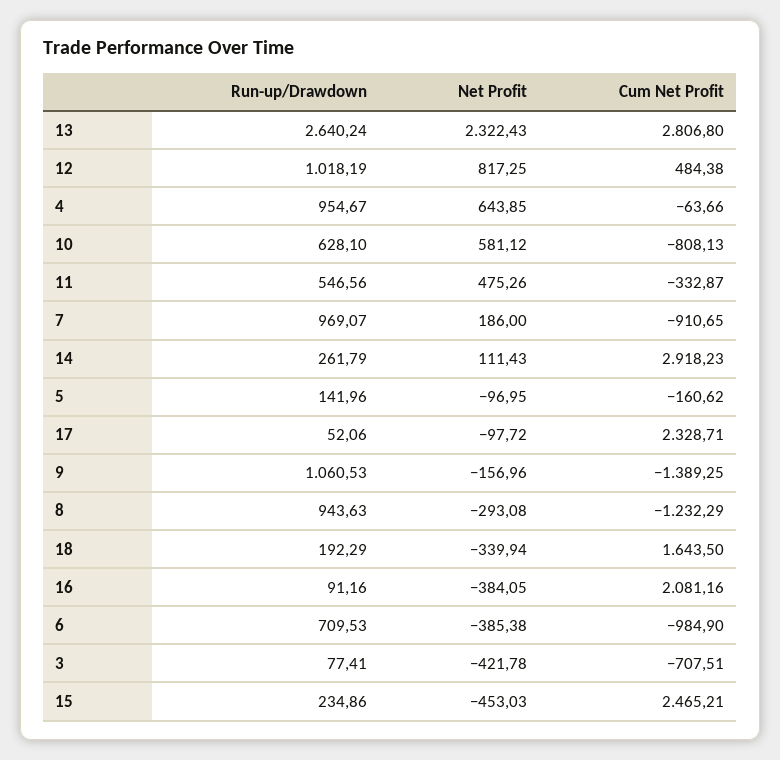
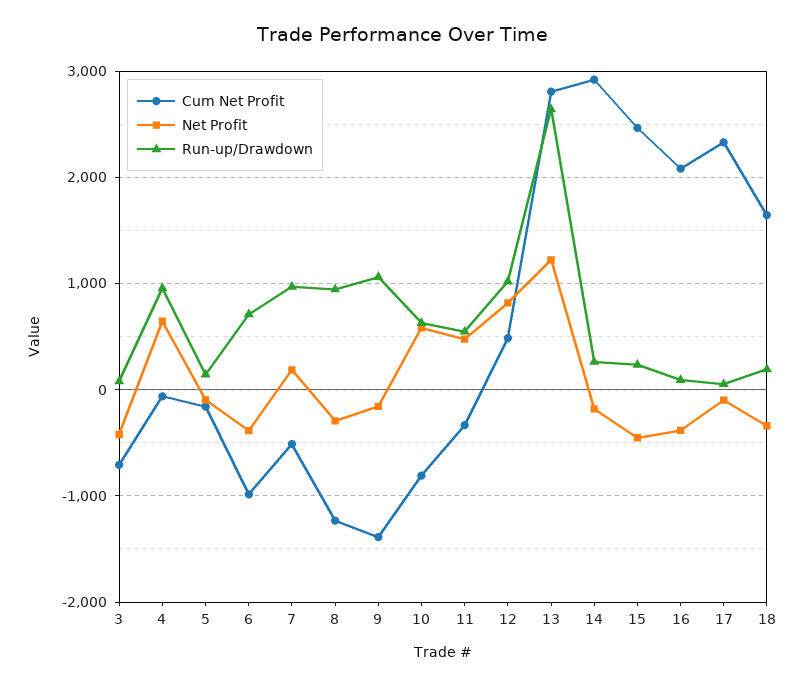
Net Profit, 13: 2322.43 -> 1200
Cum Net Profit, 7: -910.65 -> -500
Net Profit, 14: 111.43 -> -200

